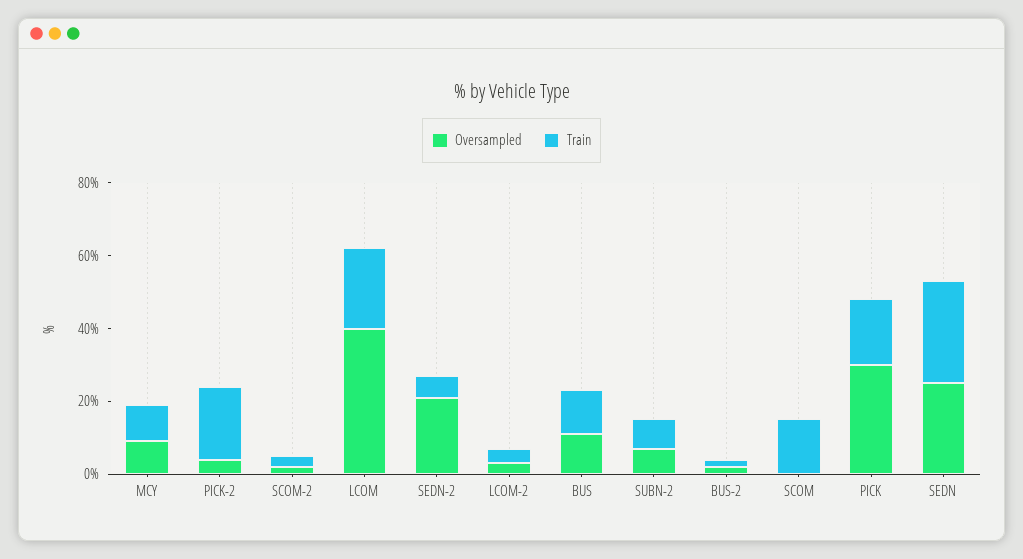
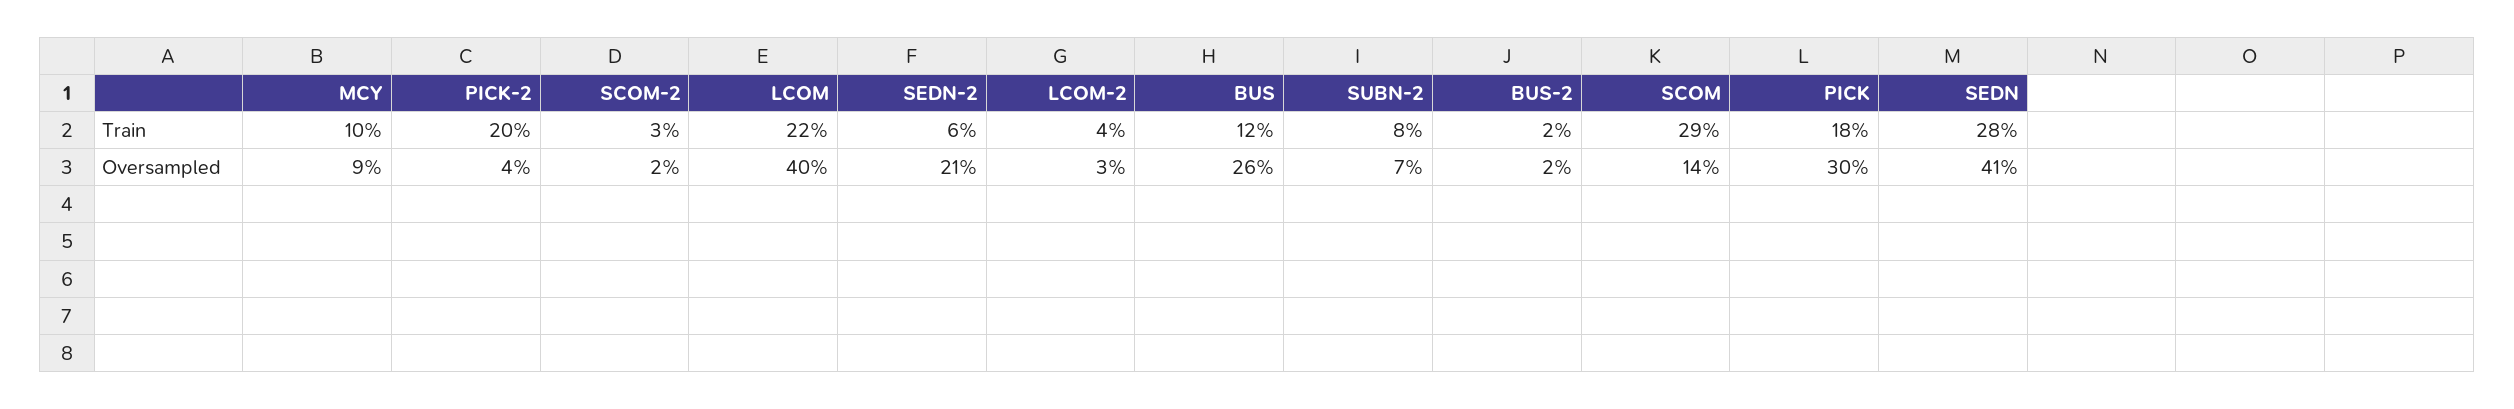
Oversampled, BUS: 10 -> 26
Oversampled, SCOM: 0 -> 14
Train, SCOM: 15 -> 29
Oversampled, SEDN: 25 -> 41

